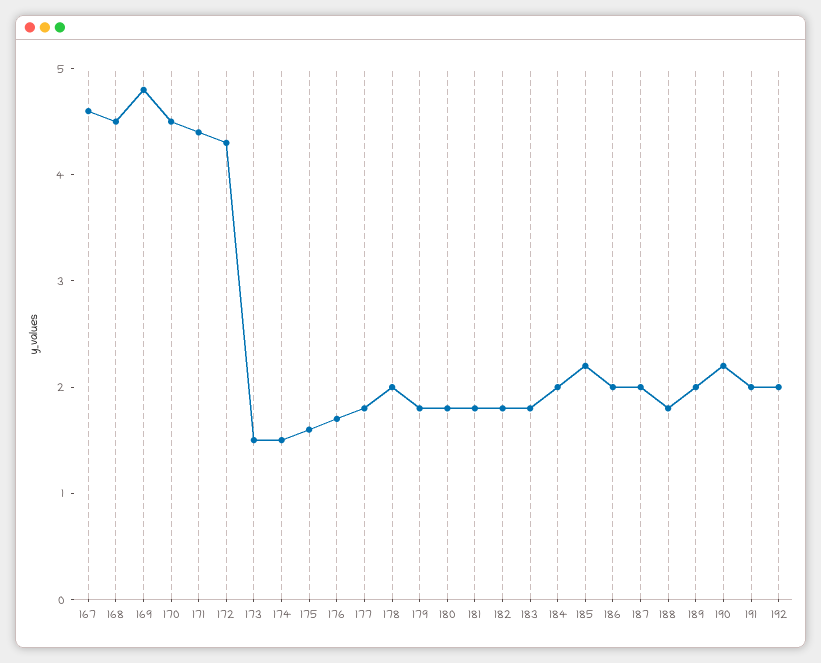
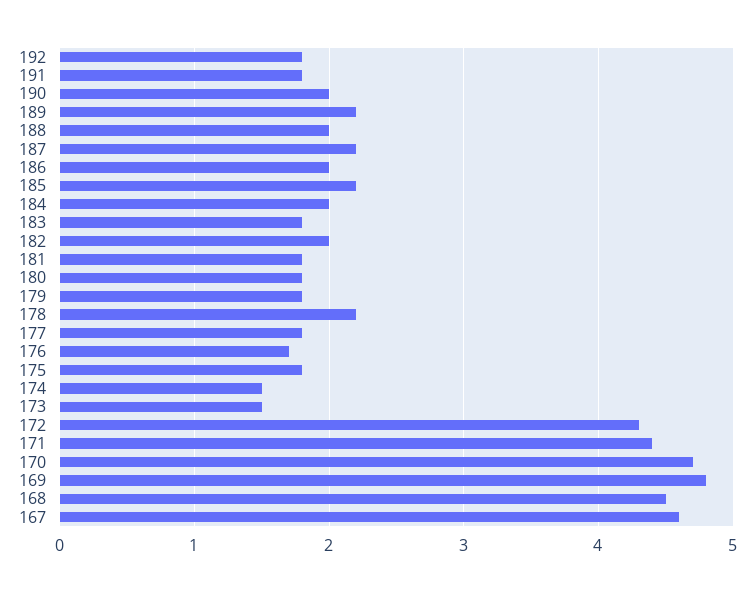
170: 4.5 -> 4.7
175: 1.6 -> 1.8
178: 2 -> 2.2
182: 1.8 -> 2
187: 2 -> 2.2
188: 1.8 -> 2
189: 2 -> 2.2
190: 2.2 -> 2
191: 2 -> 1.8
192: 2 -> 1.8

